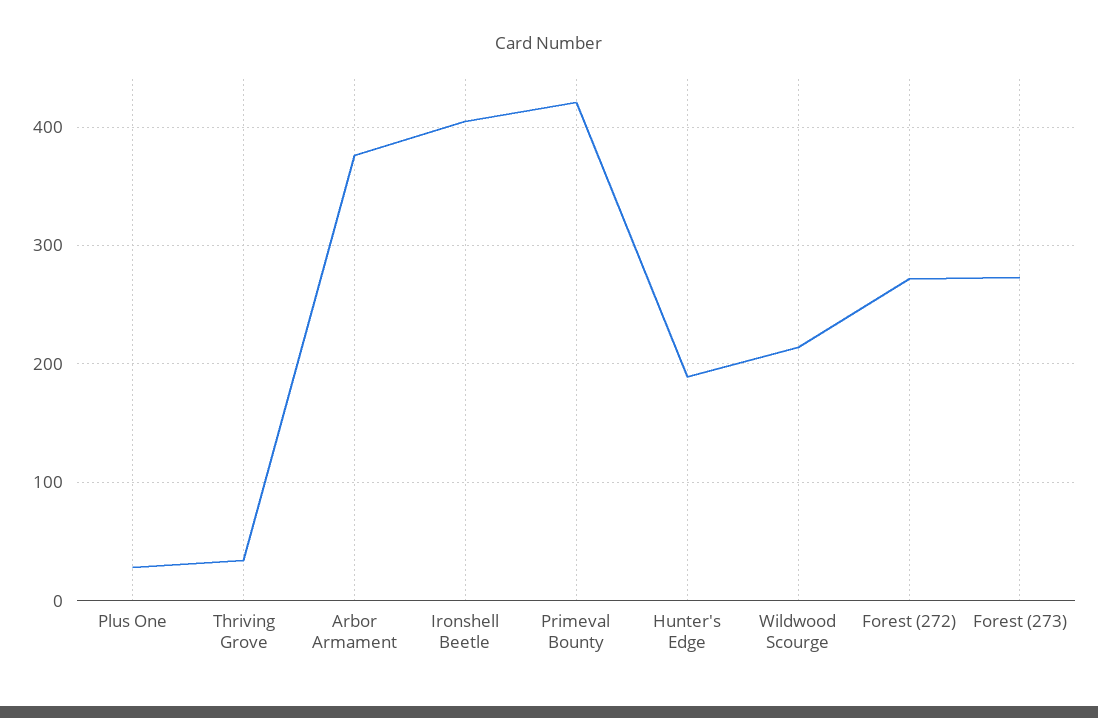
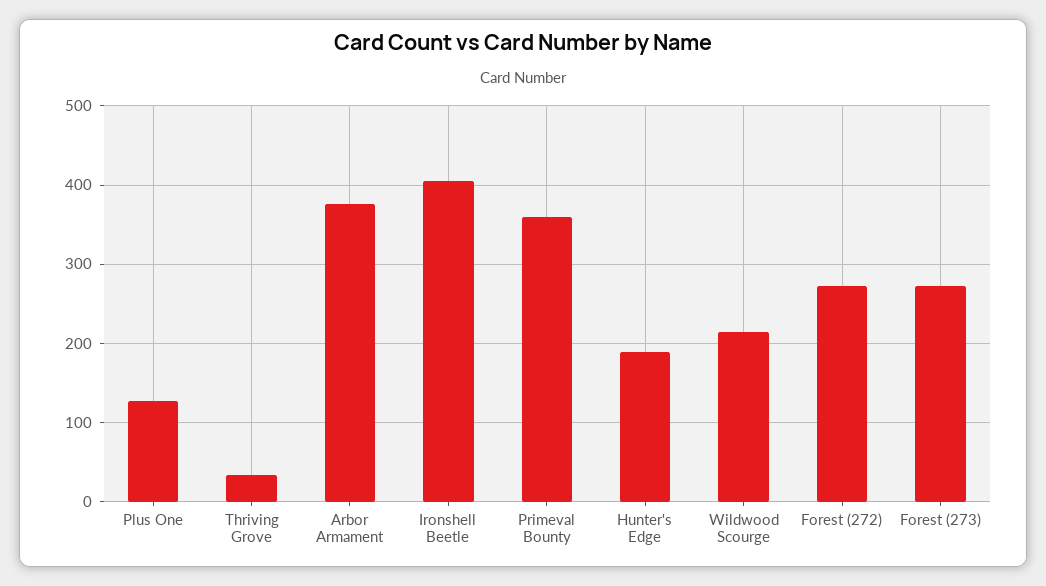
Plus One: 30 -> 130
Primeval Bounty: 420 -> 360

